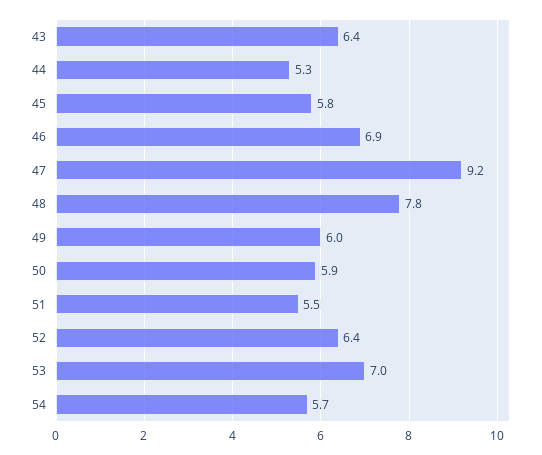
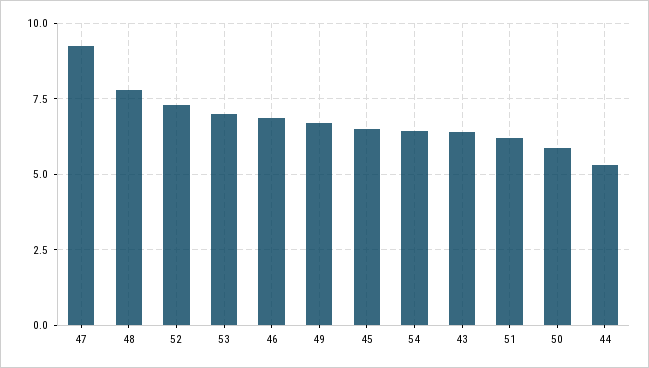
45: 5.8 -> 6.5
49: 6 -> 6.75
51: 5.5 -> 6.25
52: 6.4 -> 7.25
54: 5.7 -> 6.5

